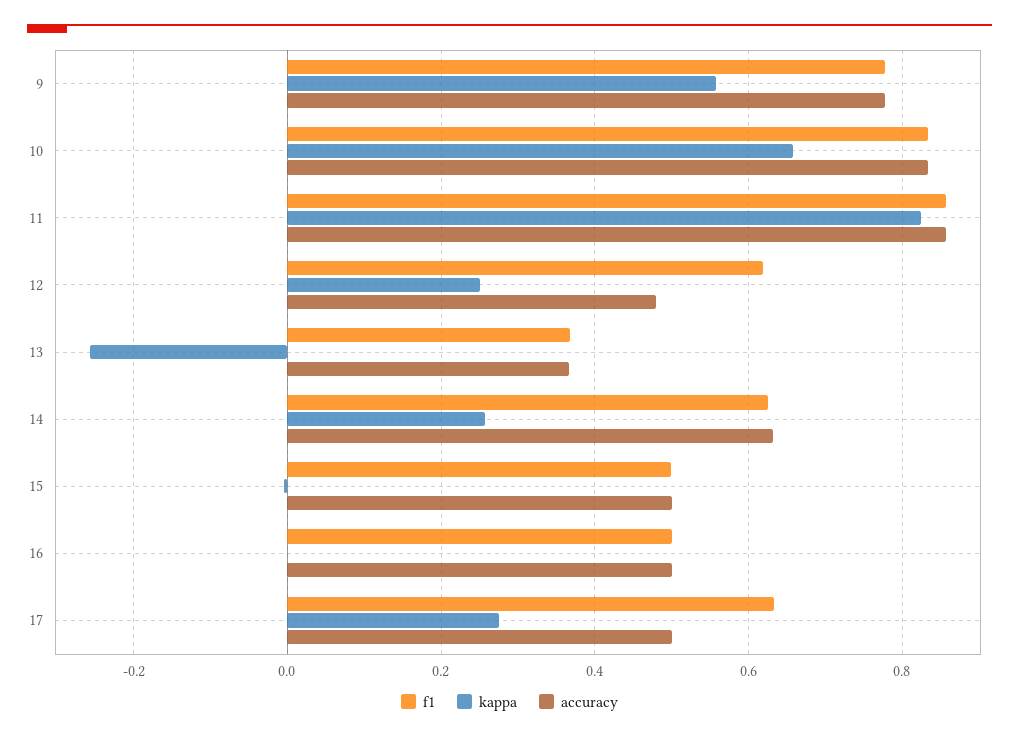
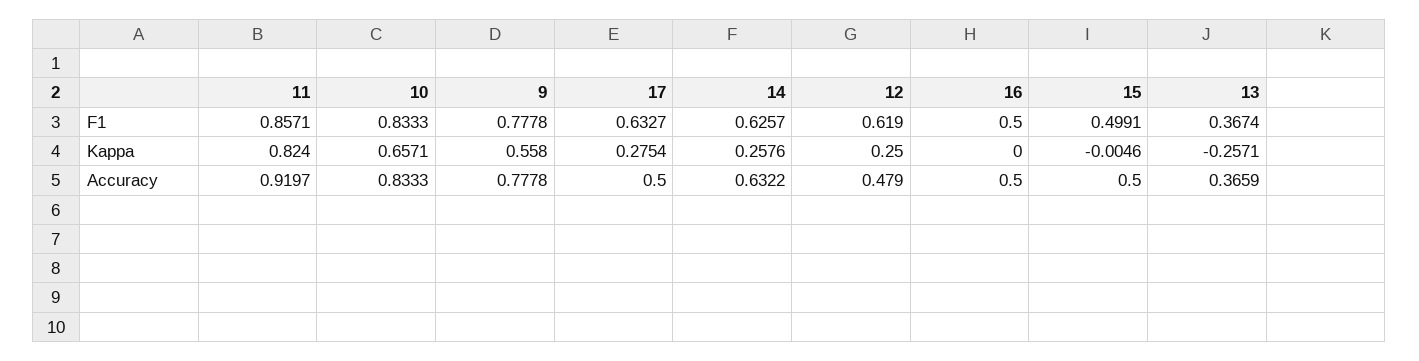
accuracy, 11: 0.86 -> 0.9197

